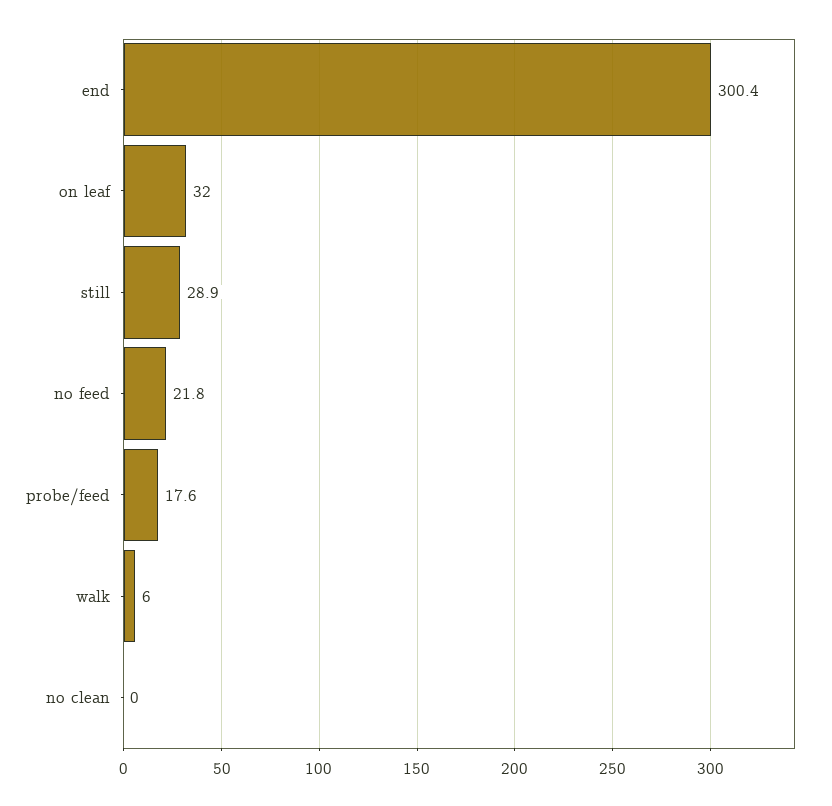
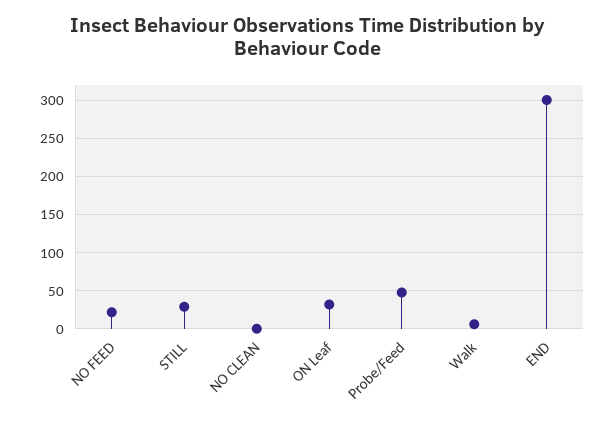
probe/feed: 17.6 -> 50

